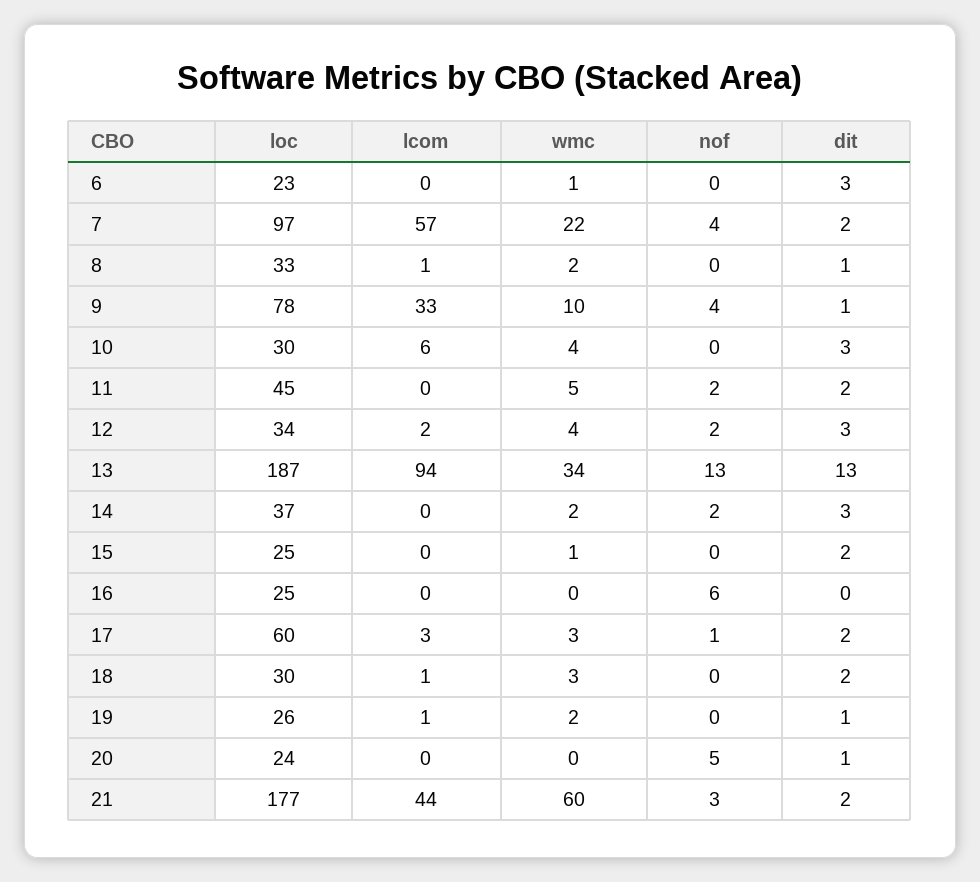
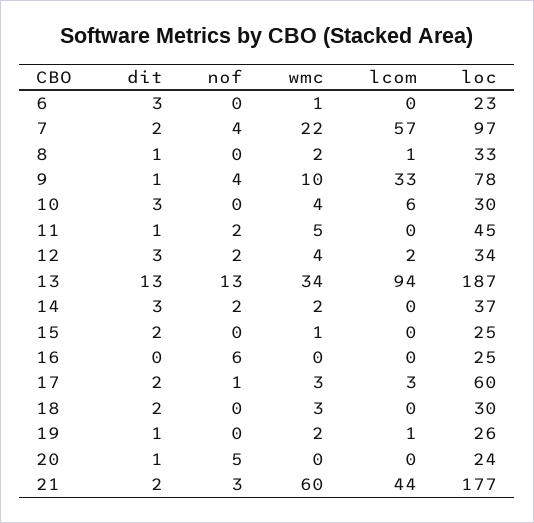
dit, 11: 2 -> 1
lcom, 18: 1 -> 0

